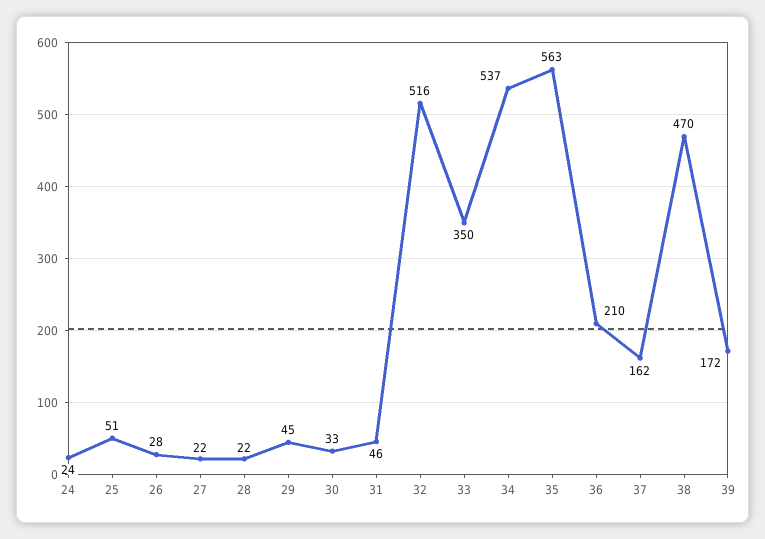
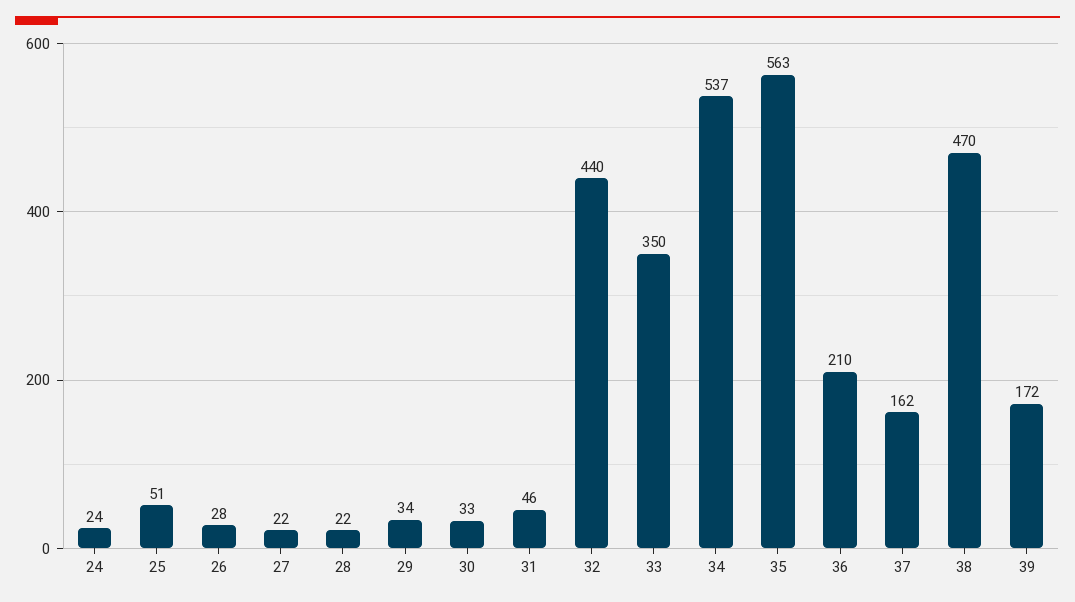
29: 45 -> 34
32: 516 -> 440

